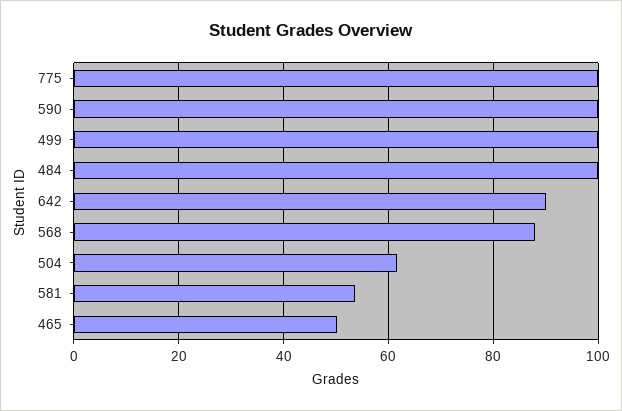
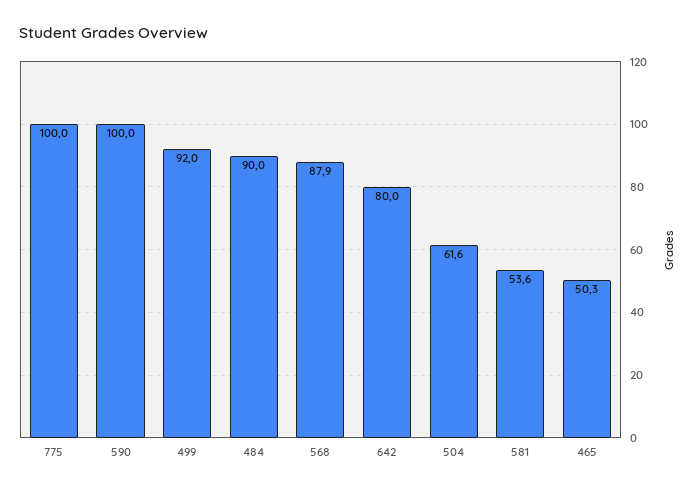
499: 100 -> 92
484: 100 -> 90
642: 90 -> 80

